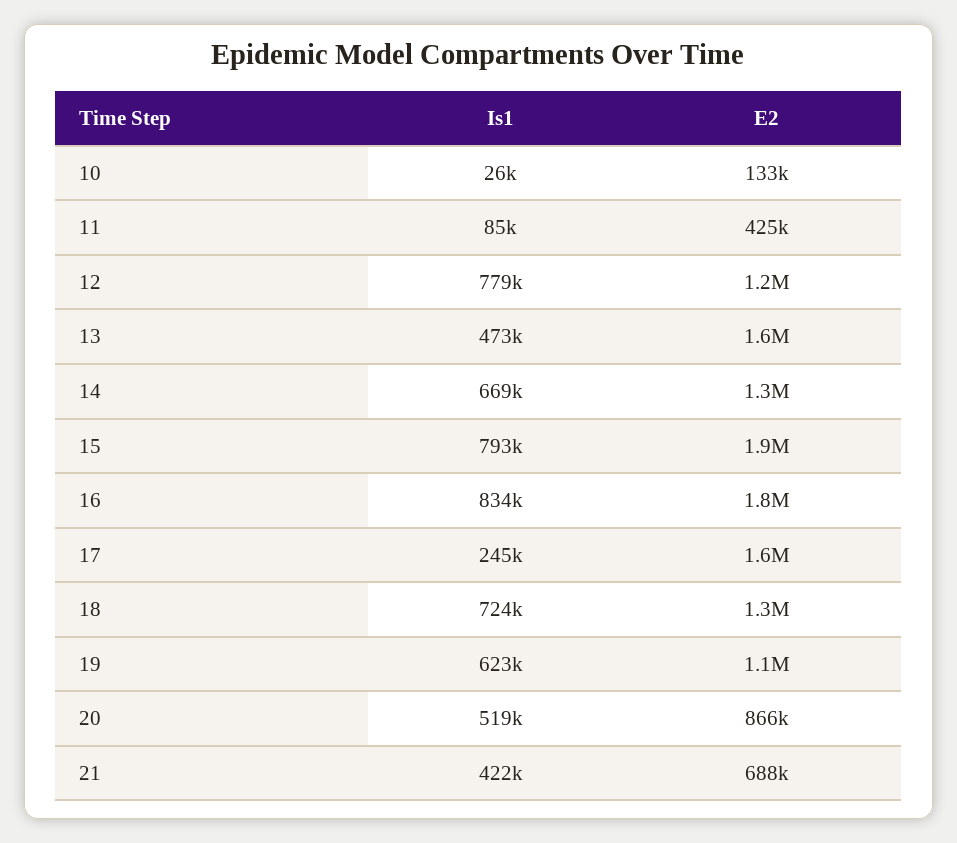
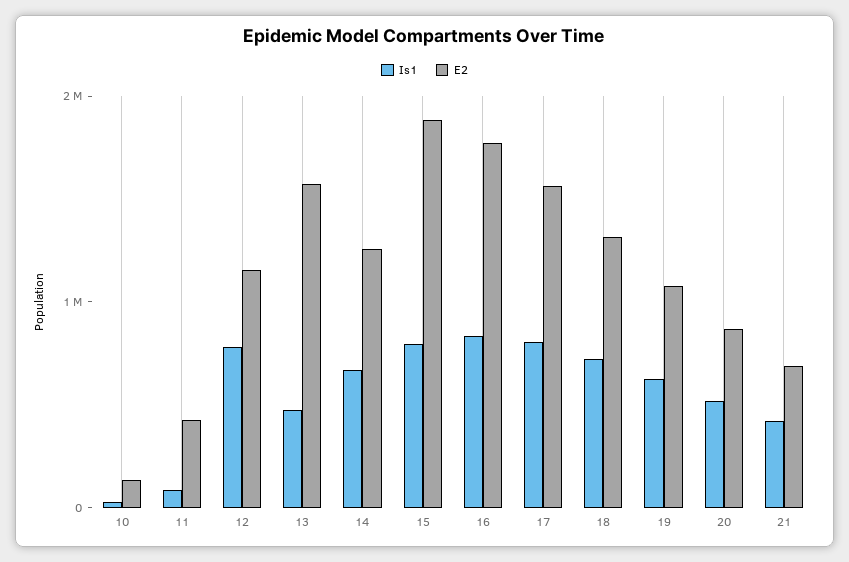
Is1, 17: 245000 -> 800000

